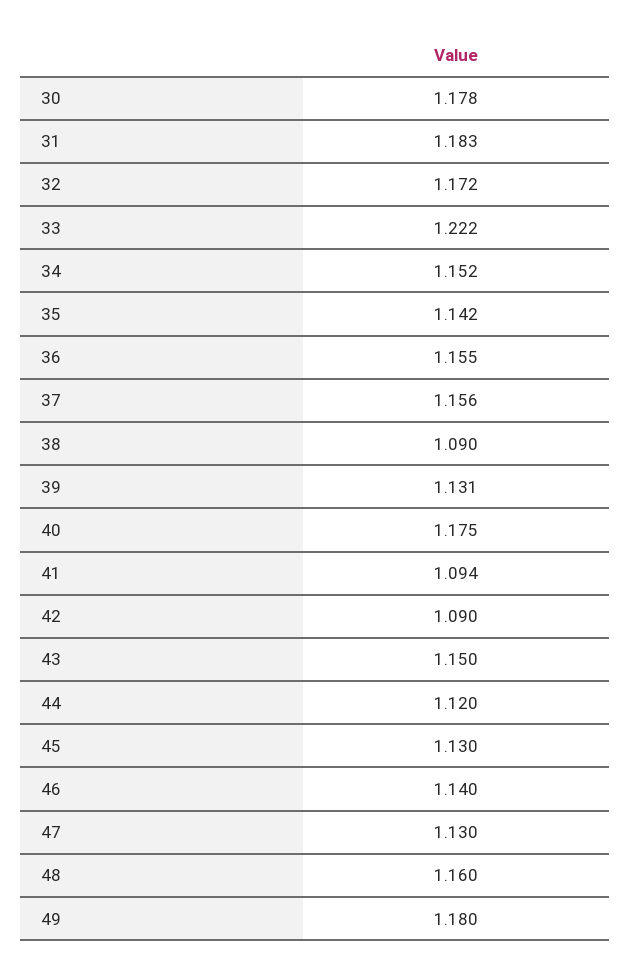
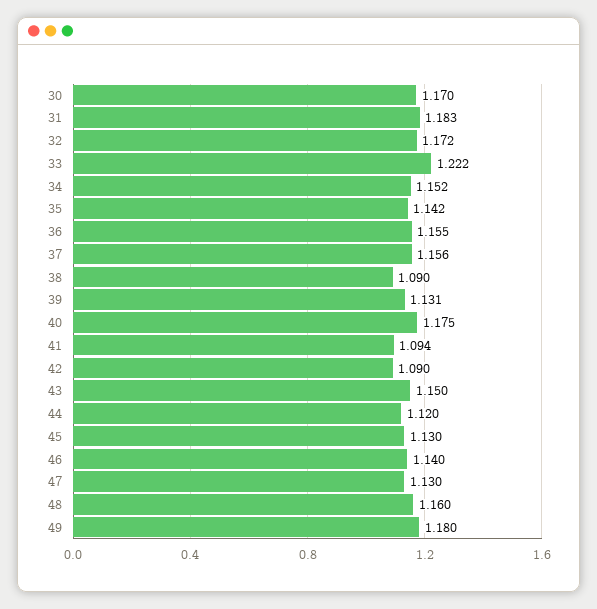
30: 1.178 -> 1.17

